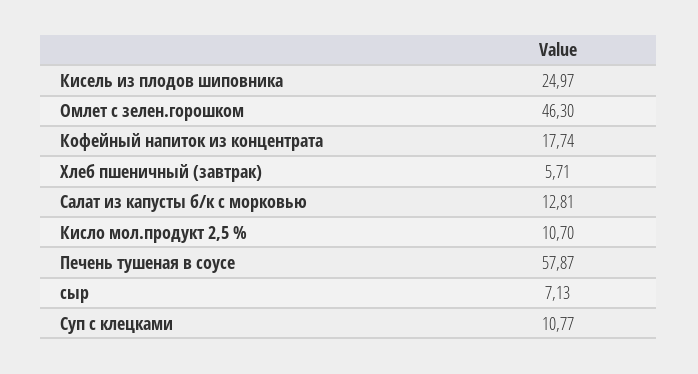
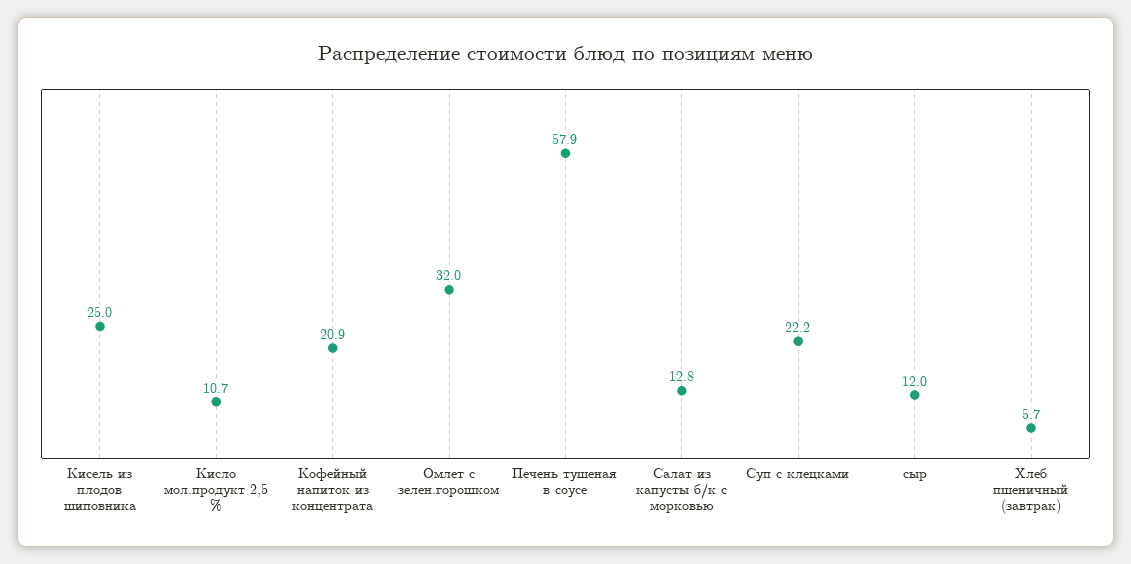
Омлет с зелен.горошком: 46.3 -> 32
Кофейный напиток из концентрата: 17.74 -> 20.9
сыр: 7.13 -> 12
Суп с клецками: 10.77 -> 22.2

